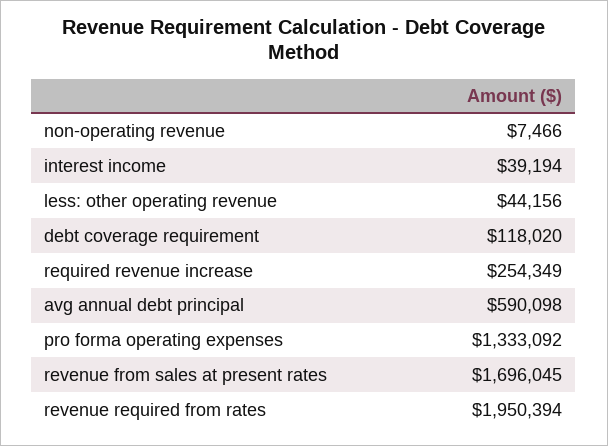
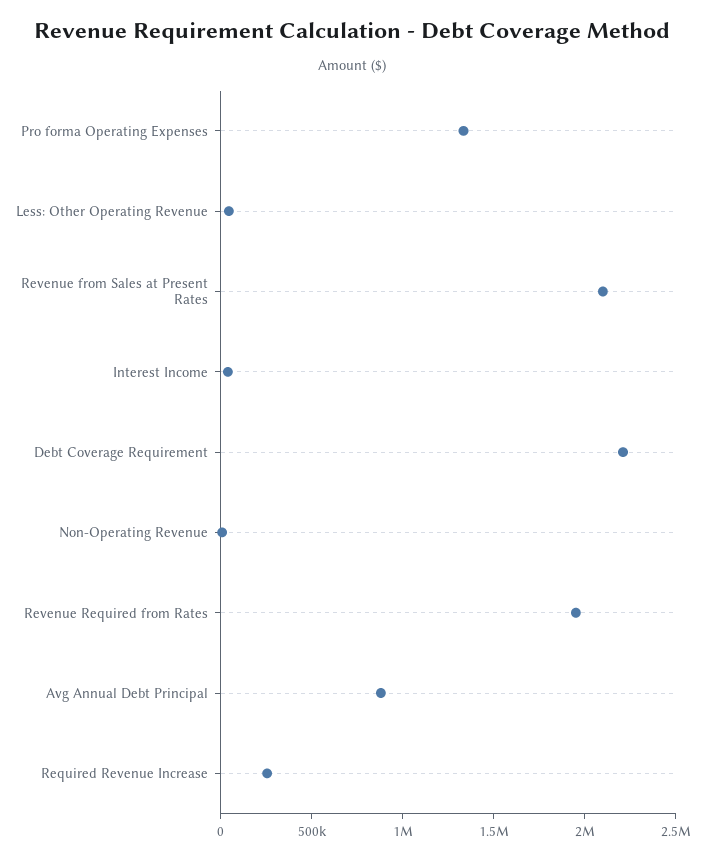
debt coverage requirement: 118020 -> 2200000
avg annual debt principal: 590098 -> 900000
revenue from sales at present rates: 1696045 -> 2100000

